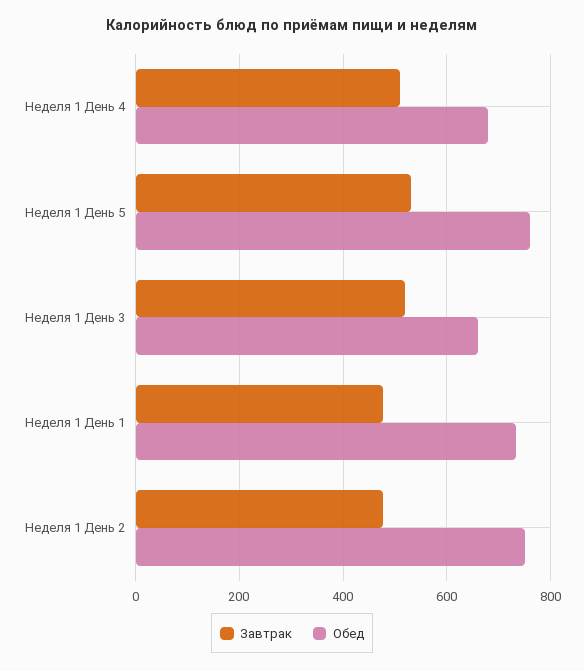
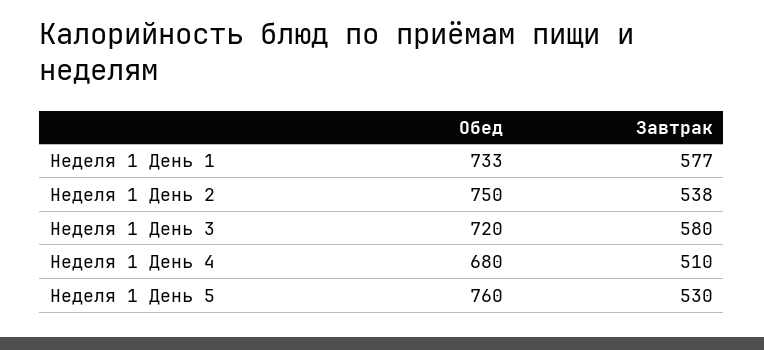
Завтрак, Неделя 1 День 3: 520 -> 580
Обед, Неделя 1 День 3: 660 -> 720
Завтрак, Неделя 1 День 1: 480 -> 577
Завтрак, Неделя 1 День 2: 480 -> 538

